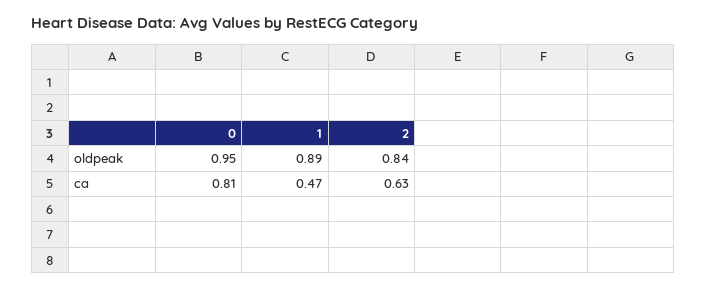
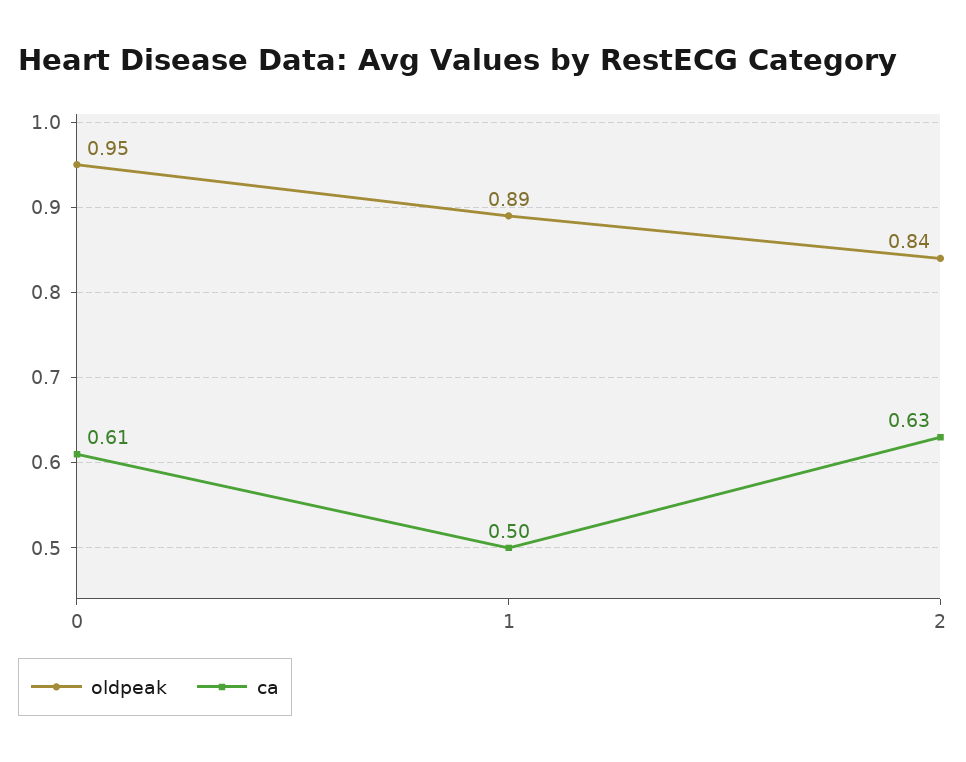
ca, 0: 0.81 -> 0.61
ca, 1: 0.47 -> 0.5

